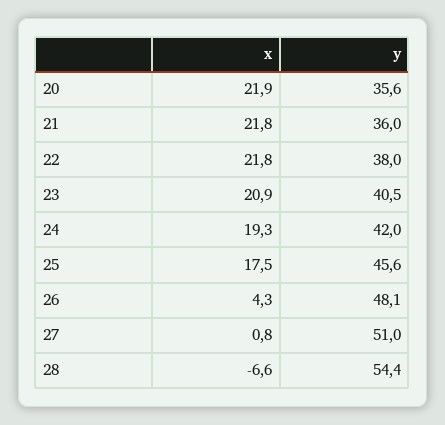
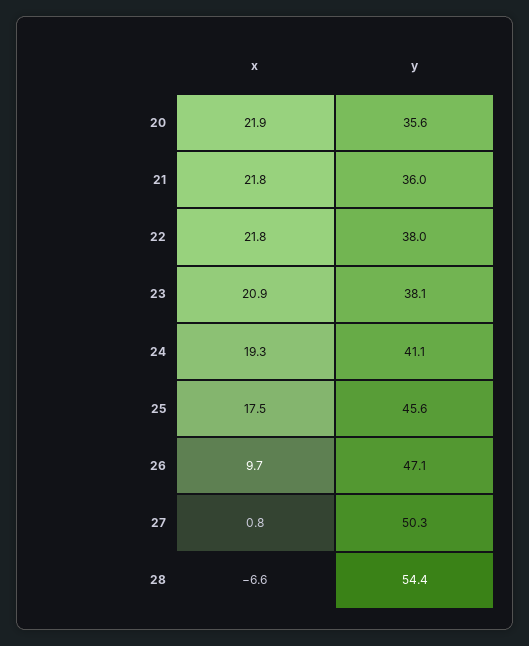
y, 23: 40.5 -> 38.1
y, 24: 42 -> 41.1
x, 26: 4.3 -> 9.7
y, 26: 48.1 -> 47.1
y, 27: 51 -> 50.3

